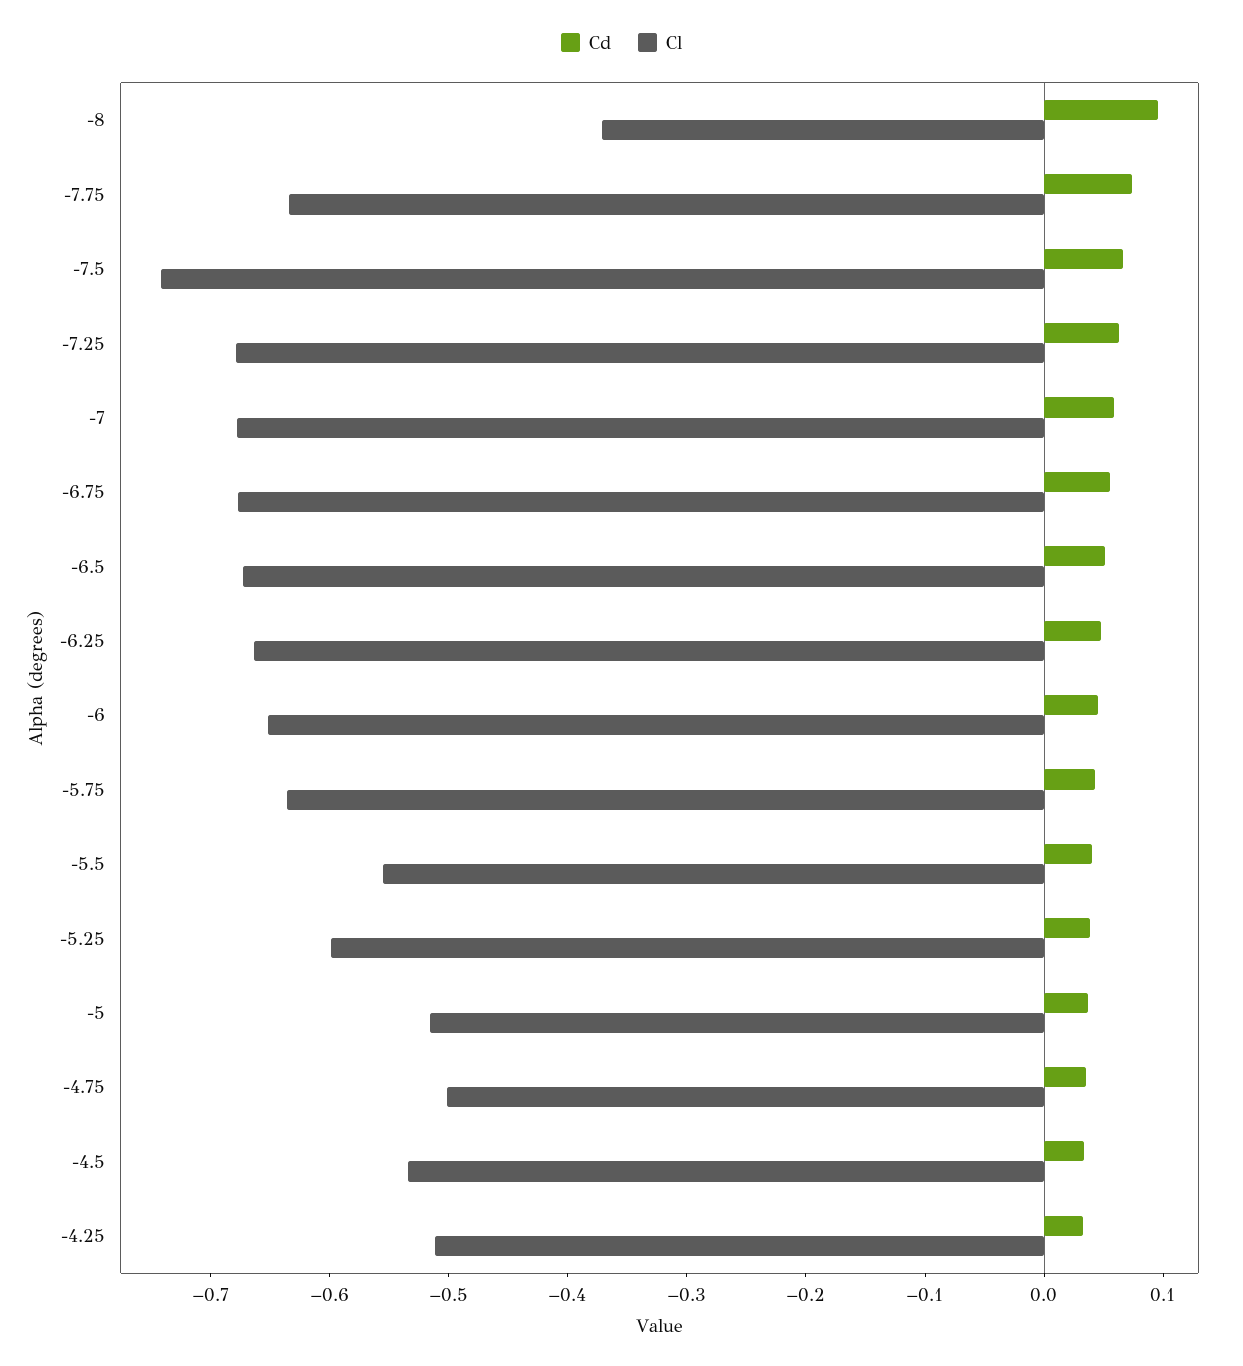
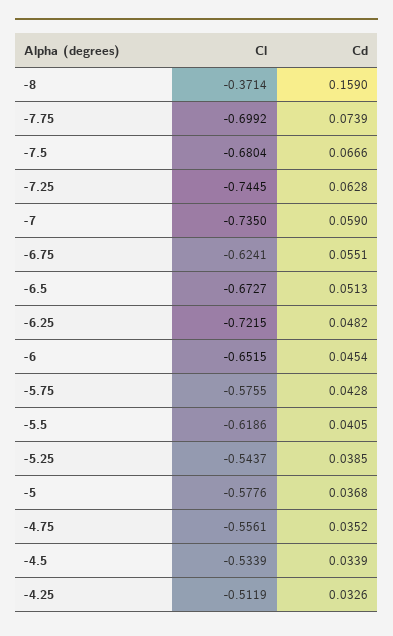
Cd, -8: 0.1 -> 0.159
Cl, -7.75: -0.64 -> -0.6992
Cl, -7.5: -0.74 -> -0.6804
Cl, -7.25: -0.68 -> -0.7445
Cl, -7: -0.68 -> -0.735
Cl, -6.75: -0.68 -> -0.6241
Cl, -6.25: -0.66 -> -0.7215
Cl, -5.75: -0.64 -> -0.5755
Cl, -5.5: -0.56 -> -0.6186
Cl, -5.25: -0.6 -> -0.5437
Cl, -5: -0.52 -> -0.5776
Cl, -4.75: -0.5 -> -0.5561

